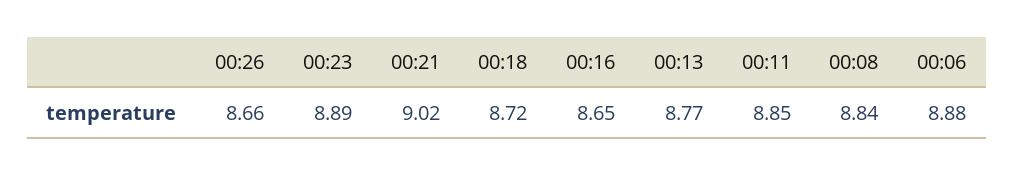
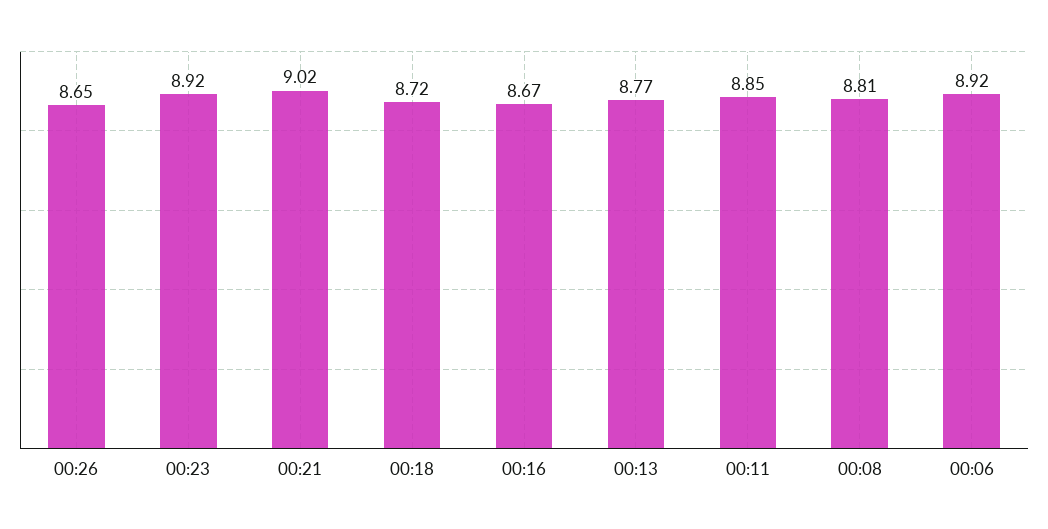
00:26: 8.66 -> 8.65
00:23: 8.89 -> 8.92
00:16: 8.65 -> 8.67
00:08: 8.84 -> 8.81
00:06: 8.88 -> 8.92

